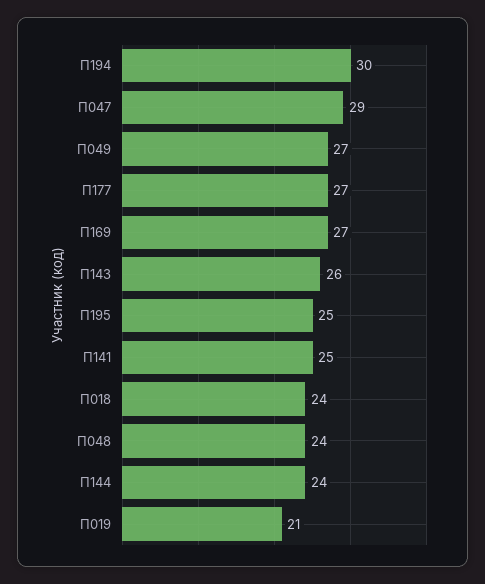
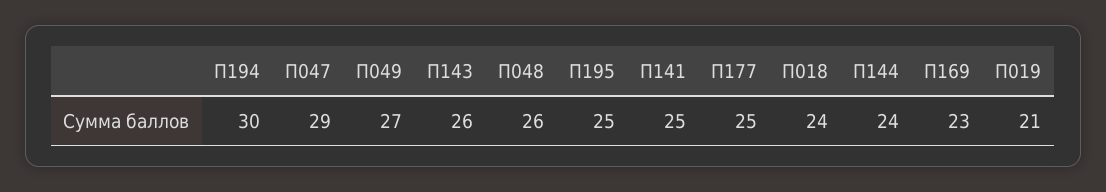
П177: 27 -> 25
П169: 27 -> 23
П048: 24 -> 26

